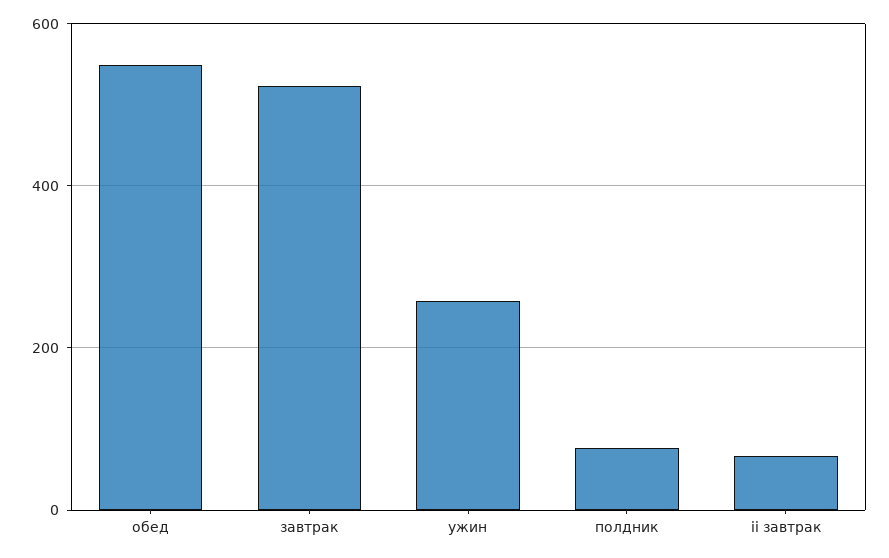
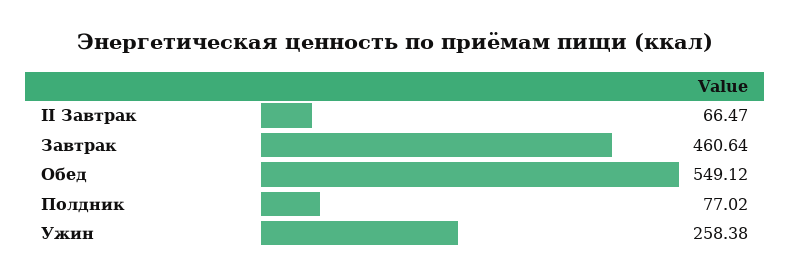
завтрак: 520 -> 460.64

